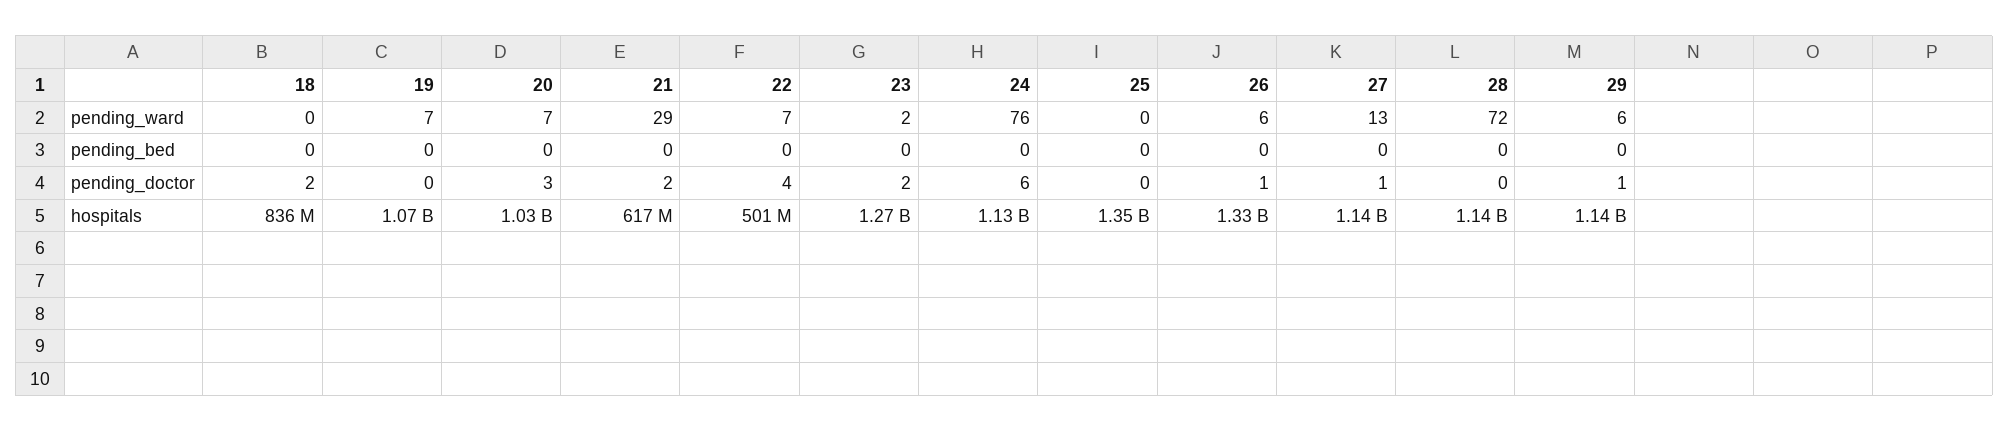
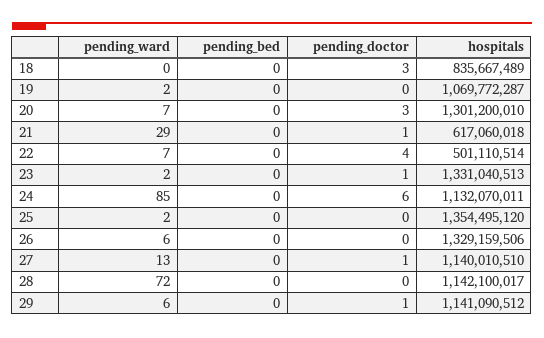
19, pending_ward: 7 -> 2
24, pending_ward: 76 -> 85
25, pending_ward: 0 -> 2
18, pending_doctor: 2 -> 3
21, pending_doctor: 2 -> 1
23, pending_doctor: 2 -> 1
26, pending_doctor: 1 -> 0
20, hospitals: 1030000000 -> 1301200010
23, hospitals: 1270000000 -> 1331040513

